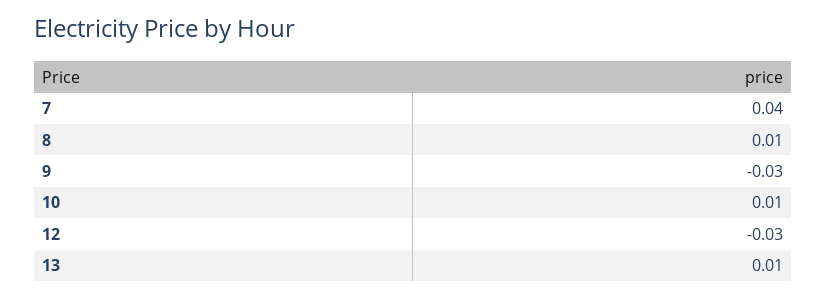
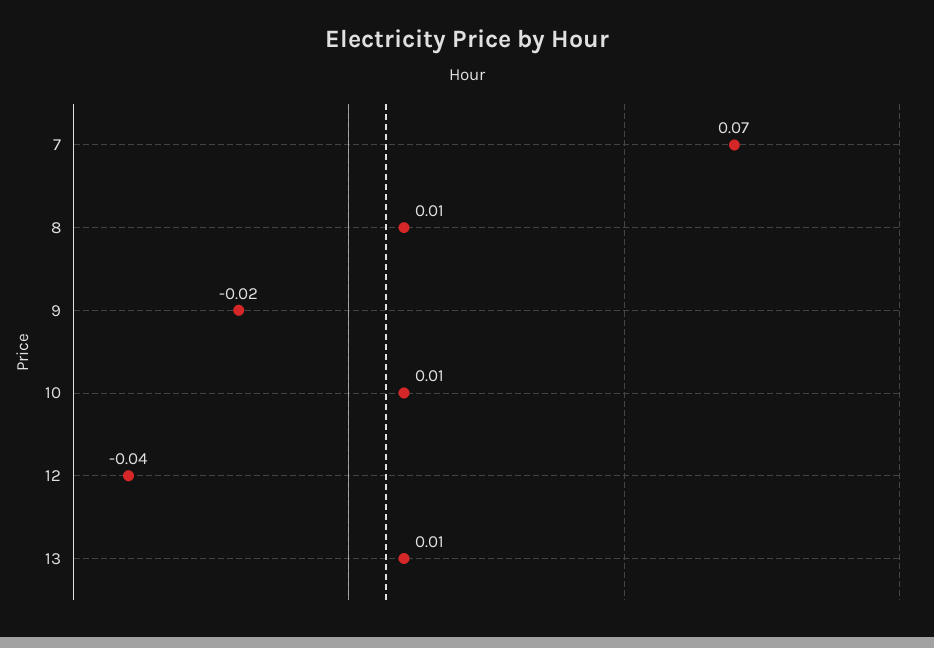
7: 0.04 -> 0.07
9: -0.03 -> -0.02
12: -0.03 -> -0.04

